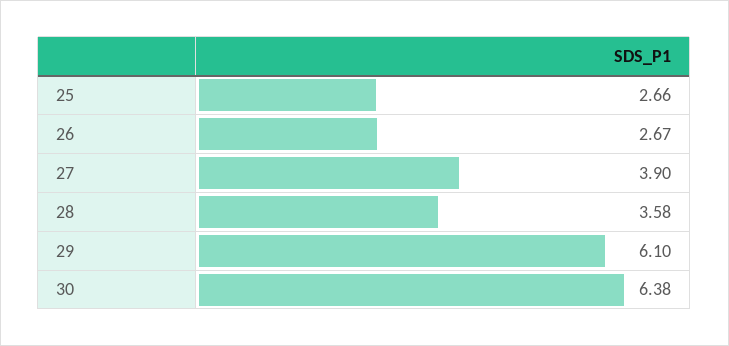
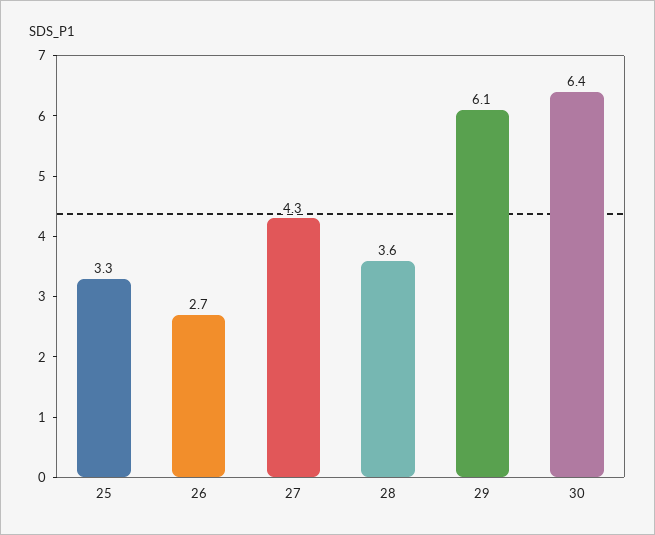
25: 2.66 -> 3.3
27: 3.9 -> 4.3

